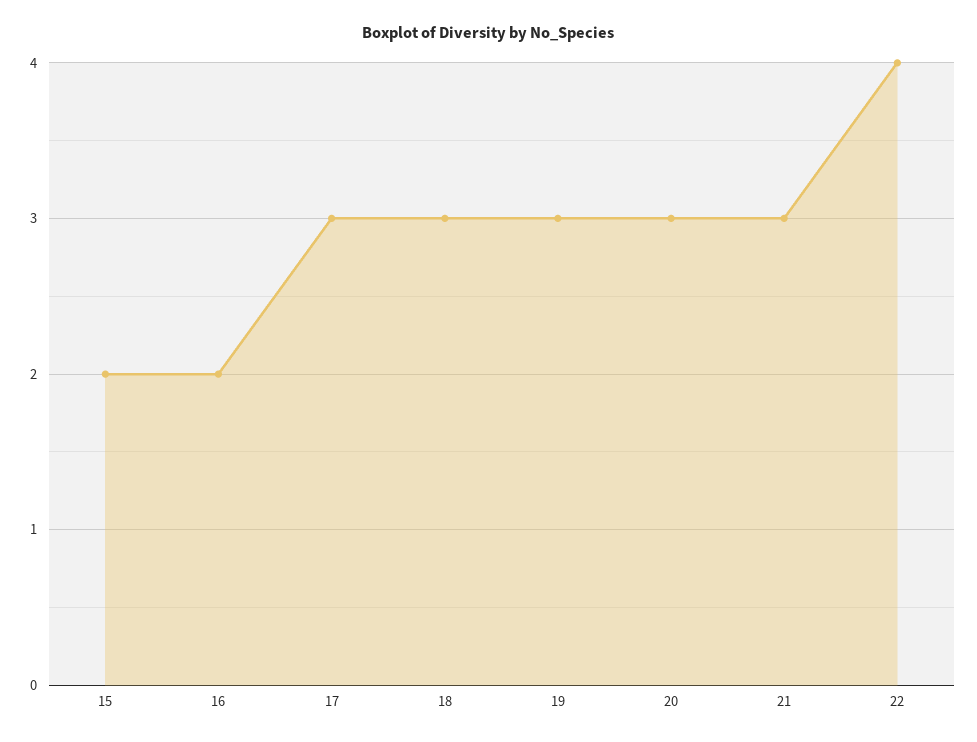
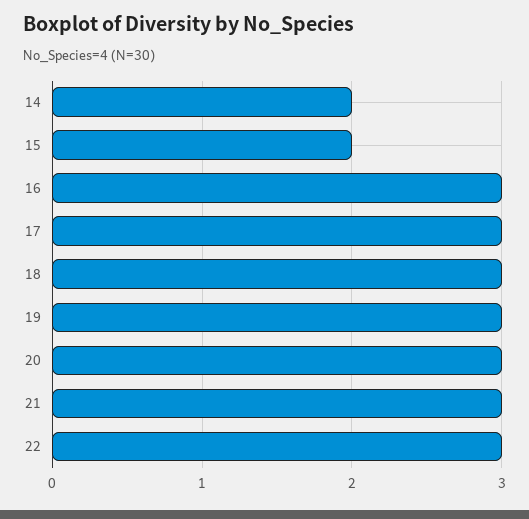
16: 2 -> 3
22: 4 -> 3
14: none -> 2

